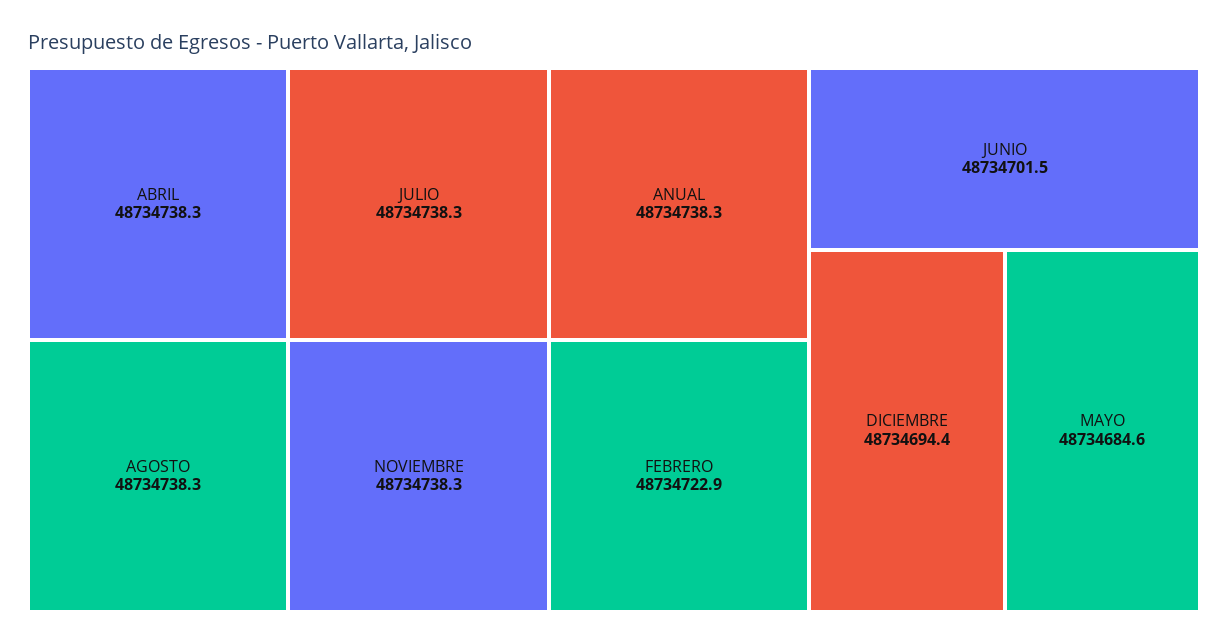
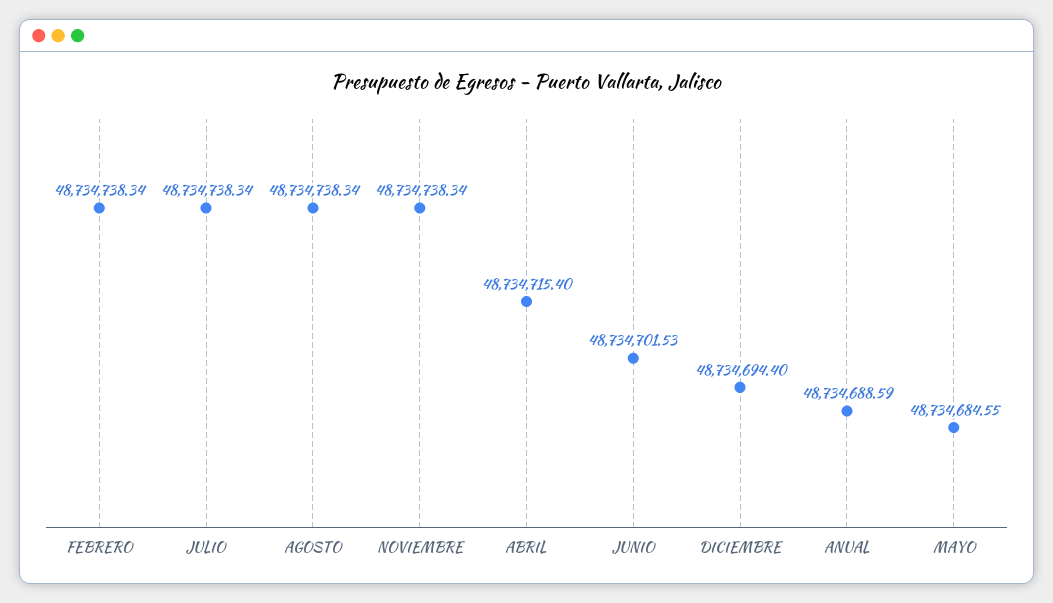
ABRIL: 48734738.3 -> 48734715.4
ANUAL: 48734738.3 -> 48734688.59
FEBRERO: 48734722.9 -> 48734738.34

